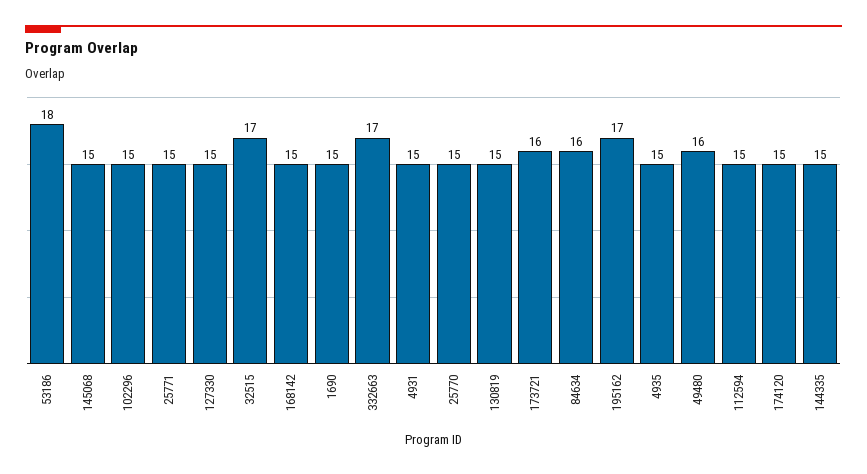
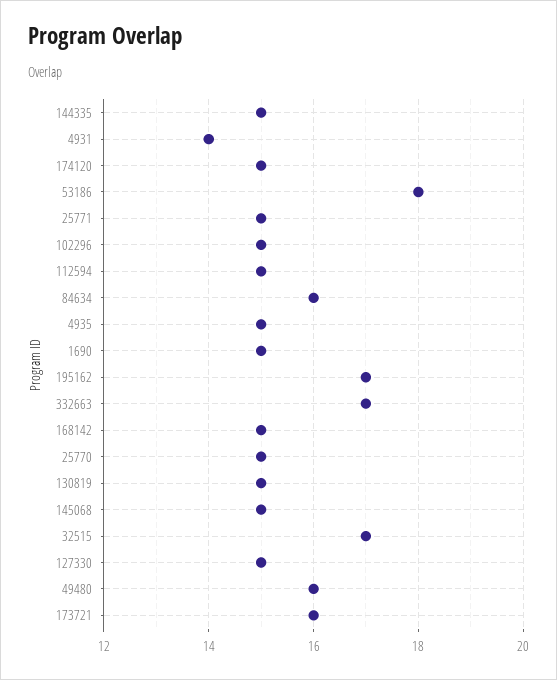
4931: 15 -> 14

